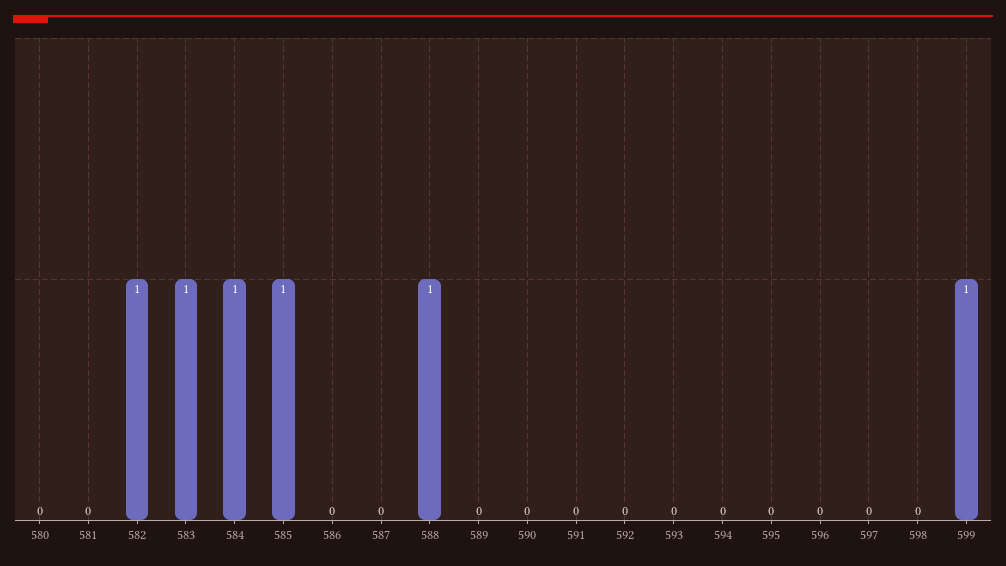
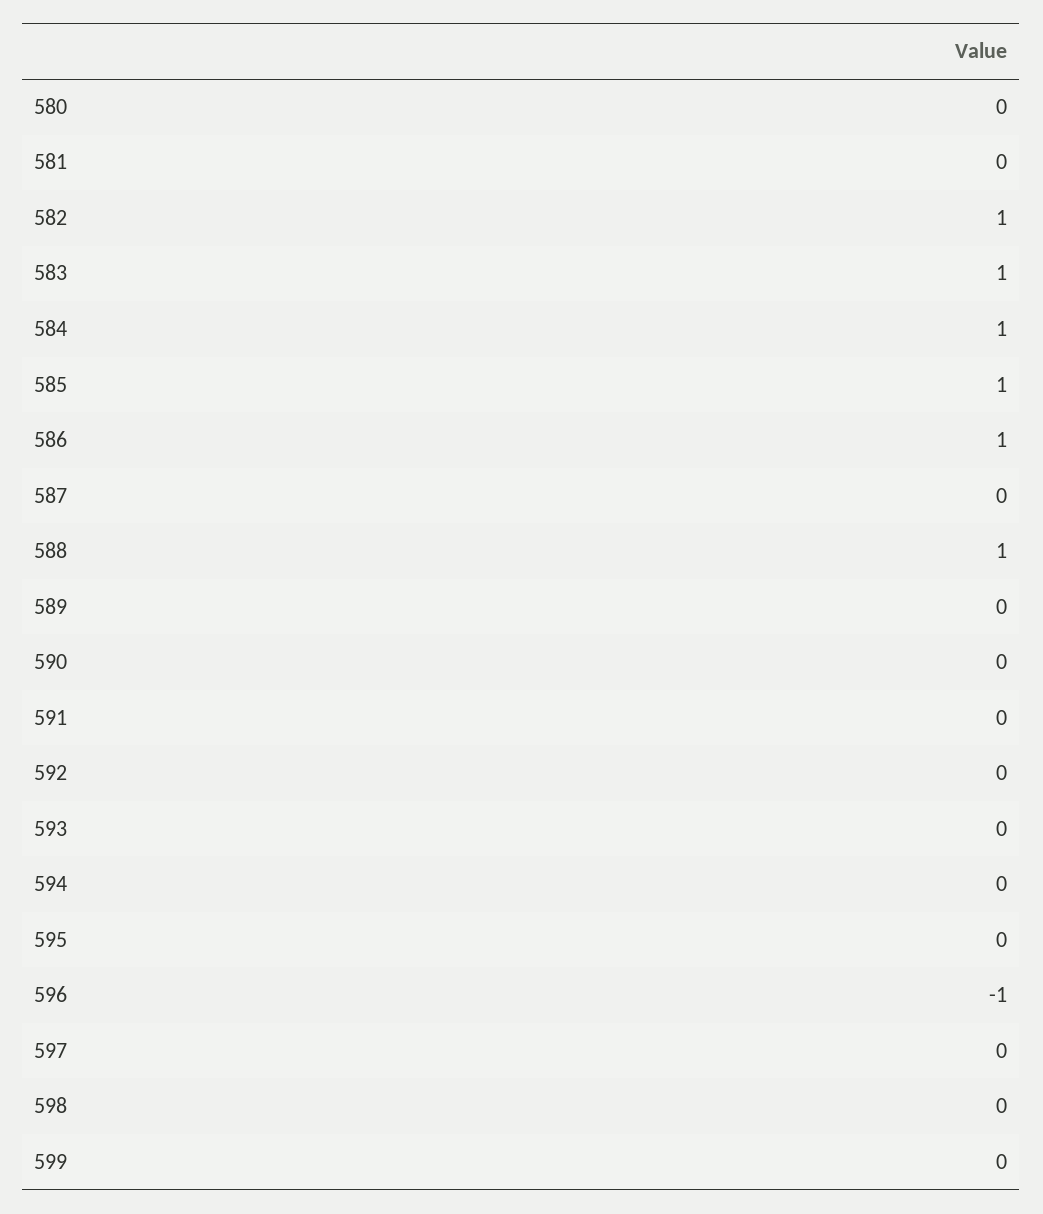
586: 0 -> 1
596: 0 -> -1
599: 1 -> 0

